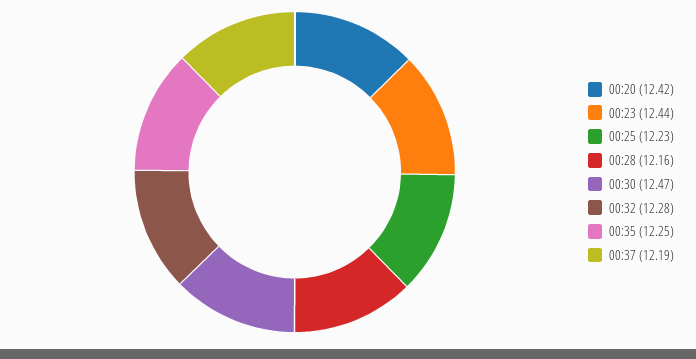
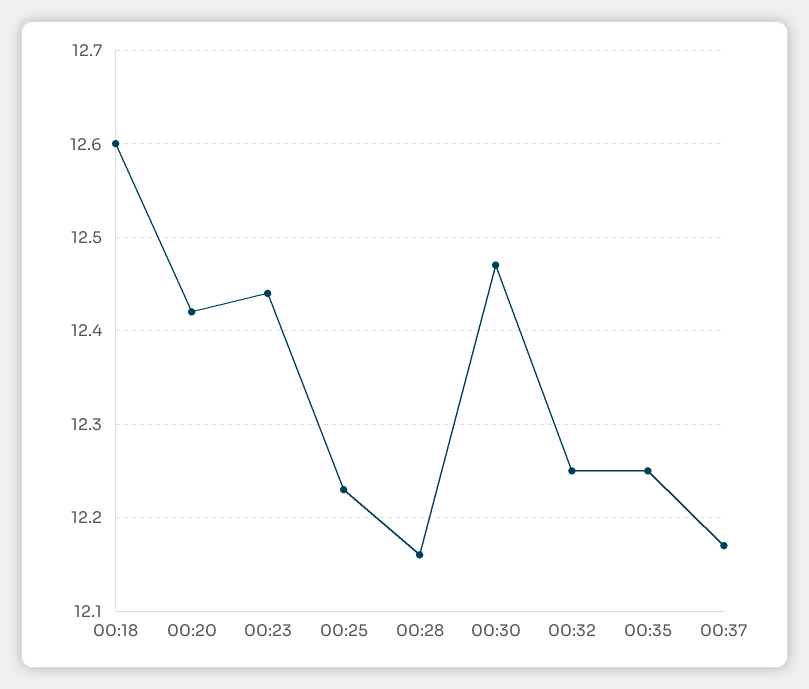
00:32: 12.28 -> 12.25
00:37: 12.19 -> 12.17
00:18: none -> 12.6

